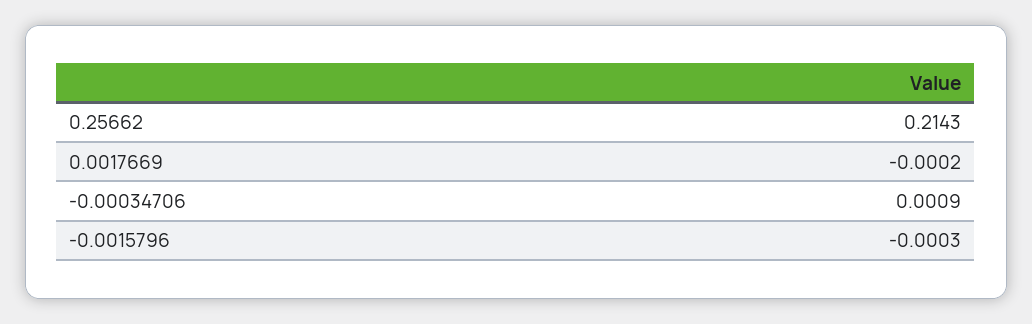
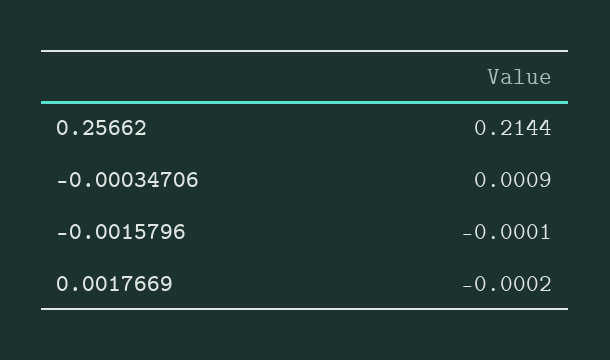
0.25662: 0.2143 -> 0.2144
-0.0015796: -0.0003 -> -0.0001

